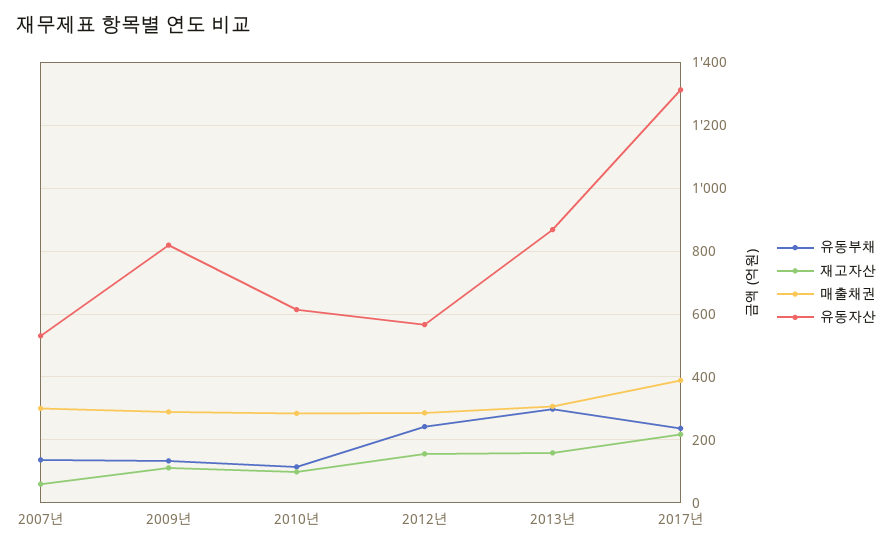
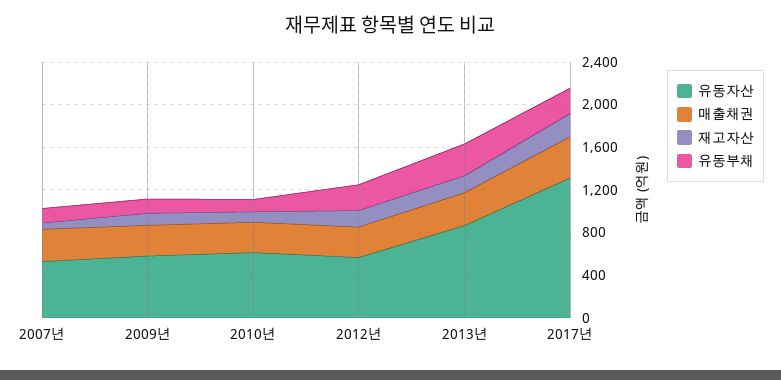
유동자산, 2009년: 820 -> 600

